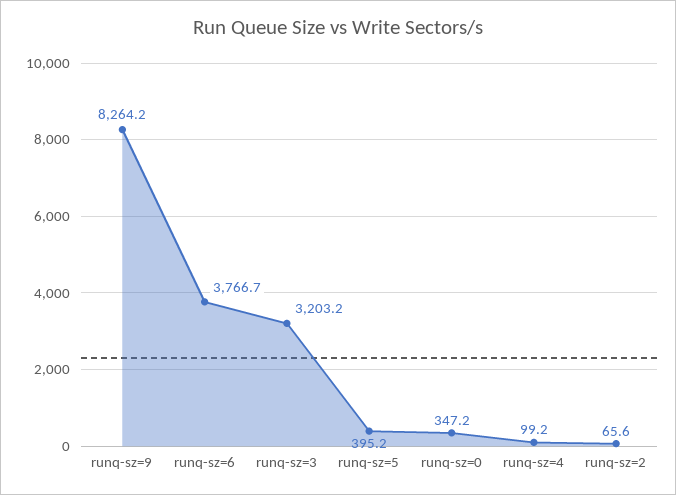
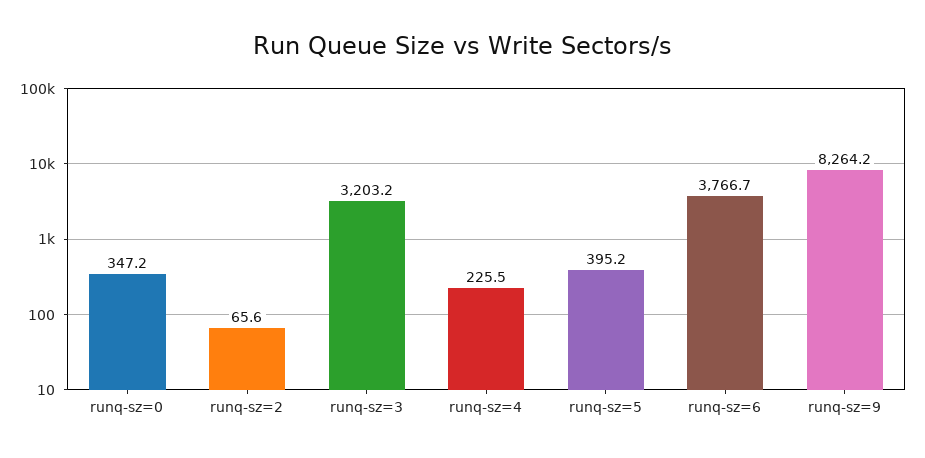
runq-sz=4: 99.2 -> 225.5

